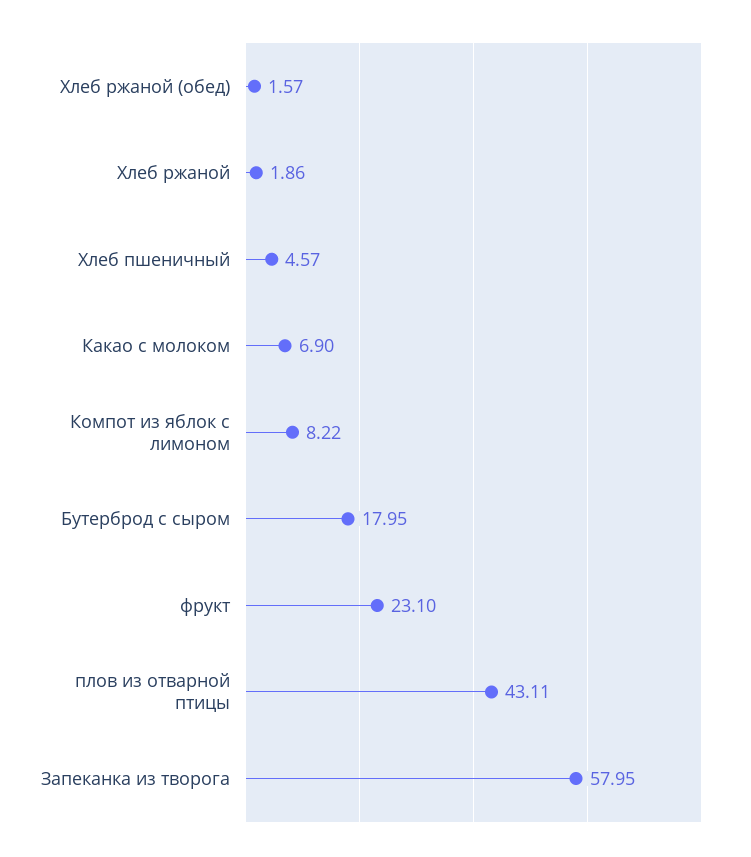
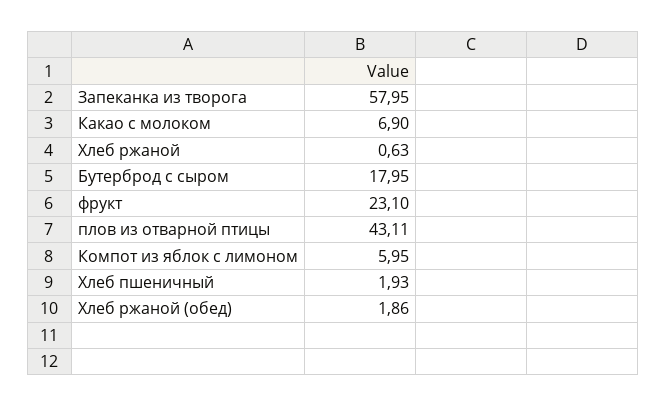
Хлеб ржаной (обед): 1.57 -> 1.86
Хлеб ржаной: 1.86 -> 0.63
Хлеб пшеничный: 4.57 -> 1.93
Компот из яблок с лимоном: 8.22 -> 5.95

